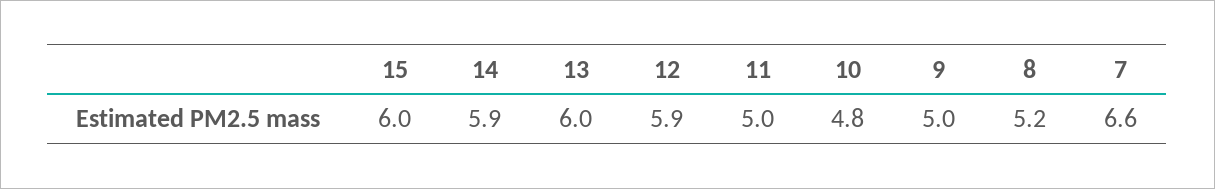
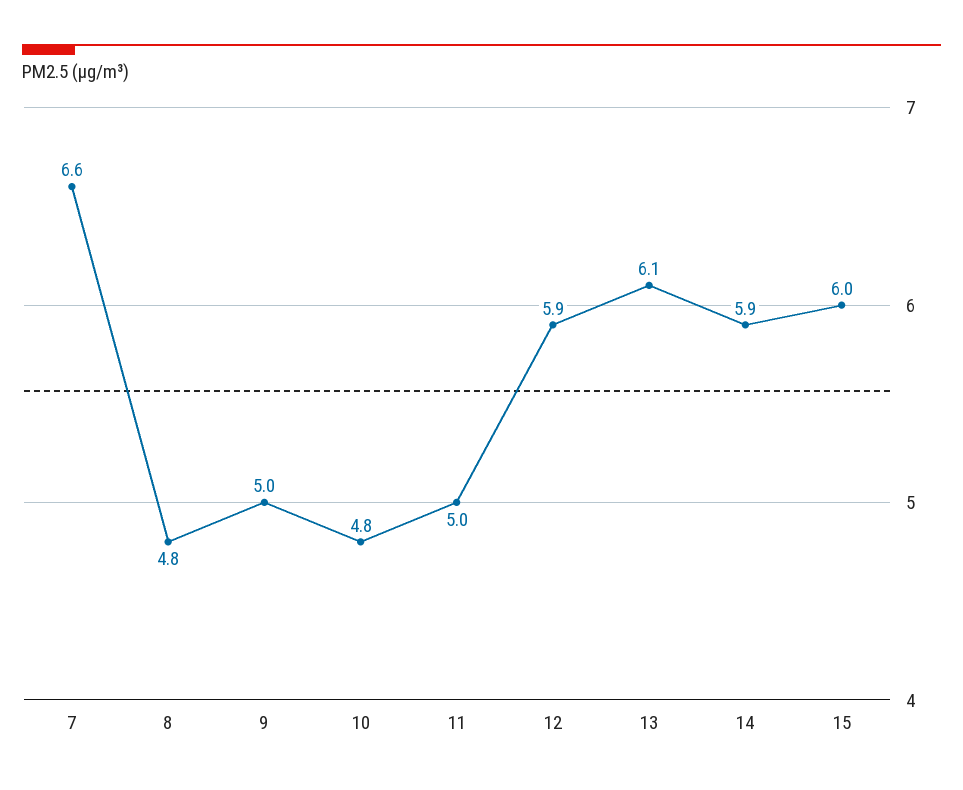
13: 6 -> 6.1
8: 5.2 -> 4.8

